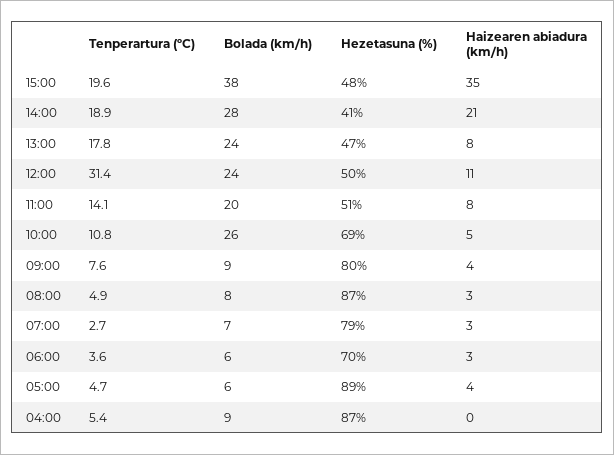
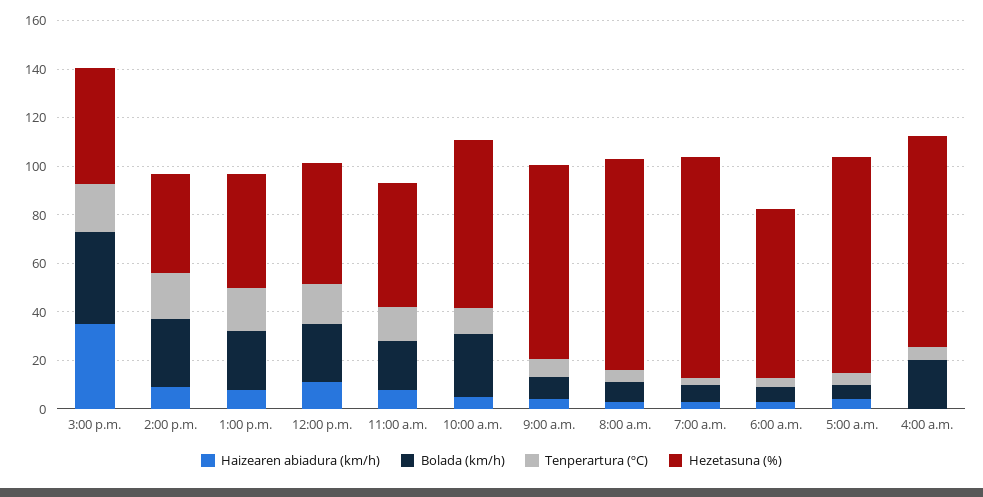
Haizearen abiadura (km/h), 14:00: 21 -> 10
Tenperartura (ºC), 12:00: 31.4 -> 15
Hezetasuna (%), 07:00: 79 -> 90
Bolada (km/h), 04:00: 9 -> 20

